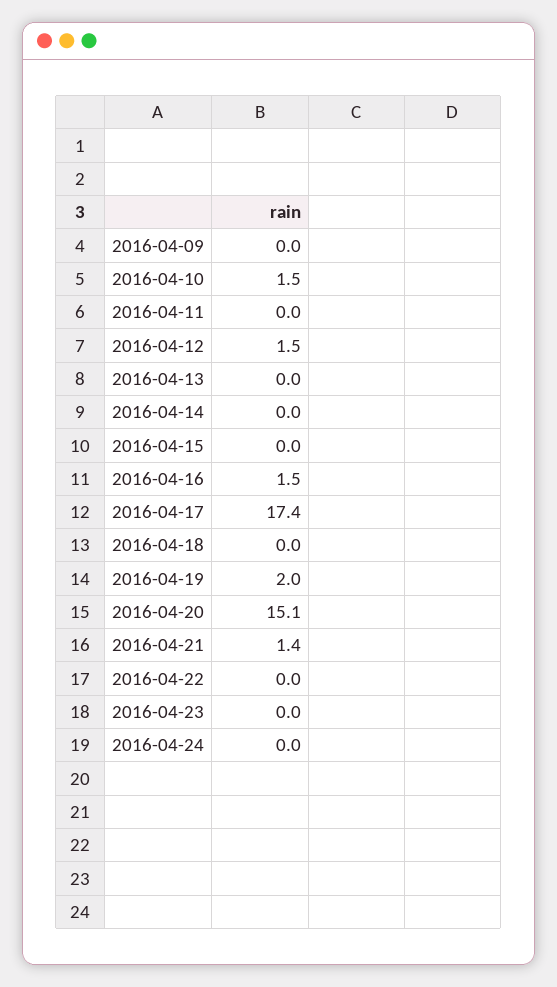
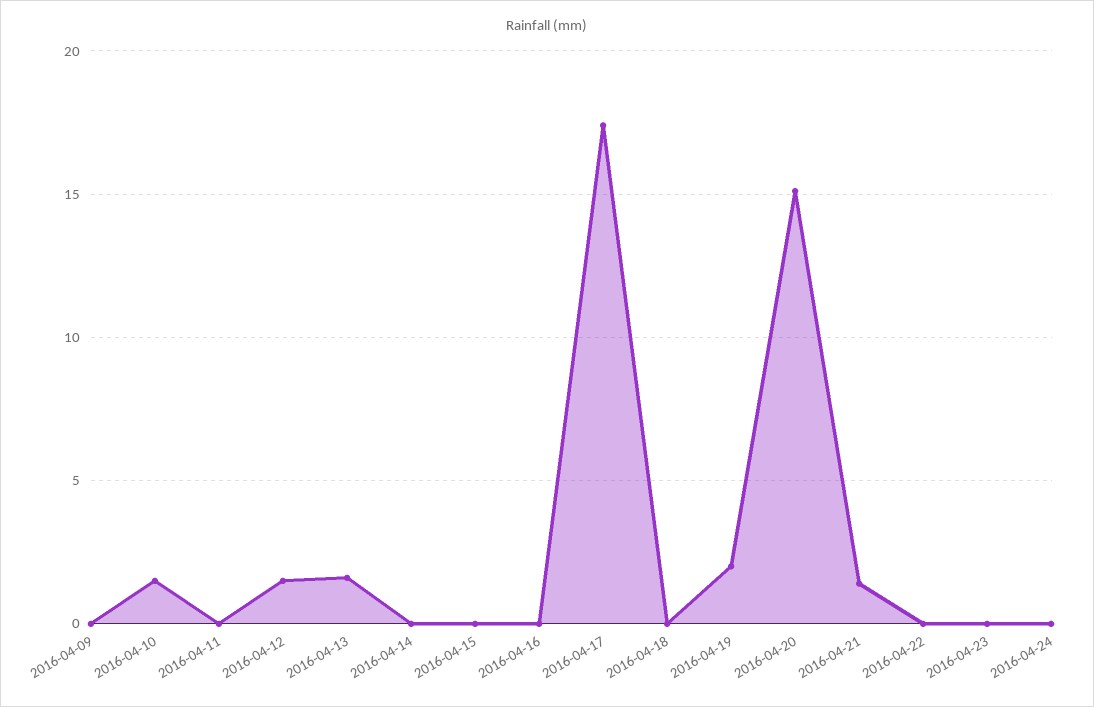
2016-04-13: 0 -> 1.5
2016-04-16: 1.5 -> 0

